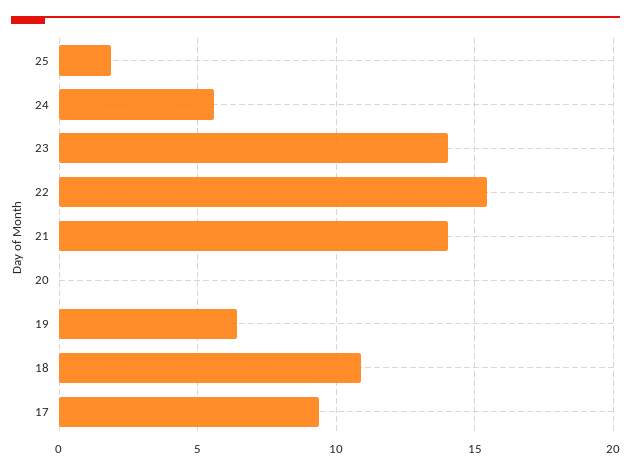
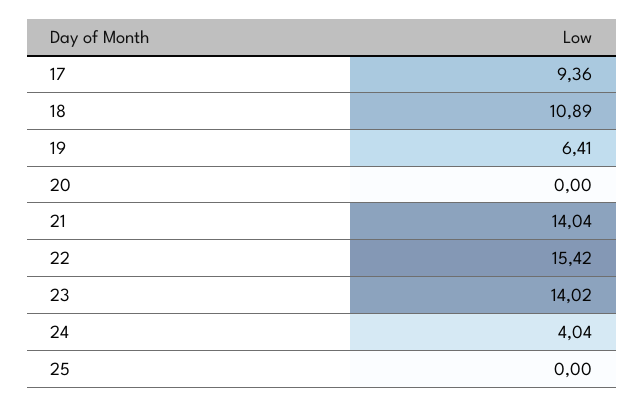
25: 2 -> 0
24: 5.5 -> 4.04

